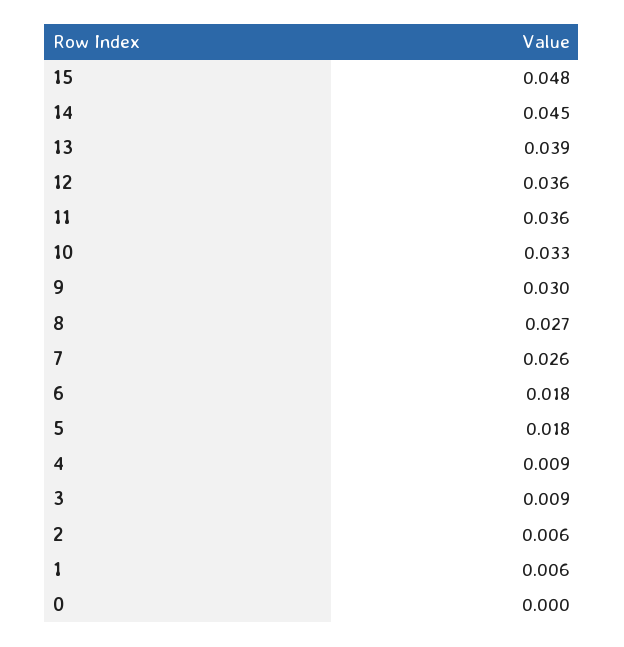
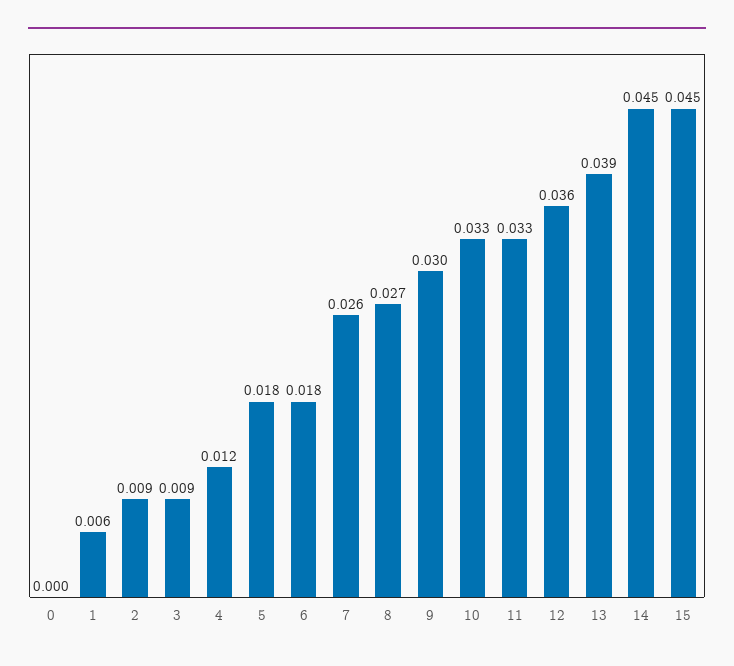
15: 0.048 -> 0.045
11: 0.036 -> 0.033
4: 0.009 -> 0.012
2: 0.006 -> 0.009

